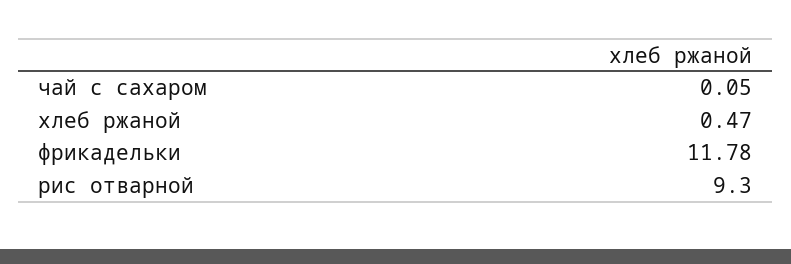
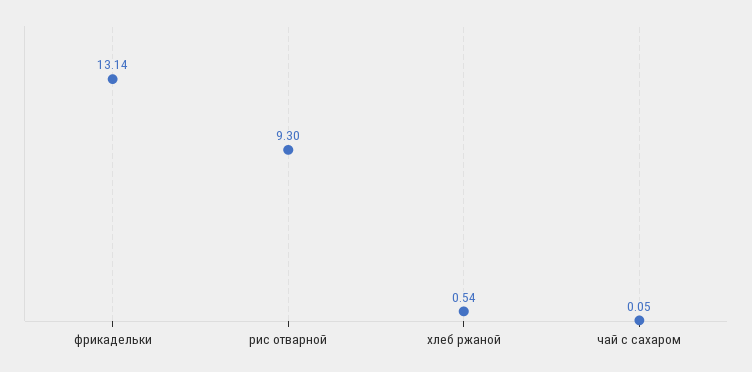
хлеб ржаной: 0.47 -> 0.54
фрикадельки: 11.78 -> 13.14

